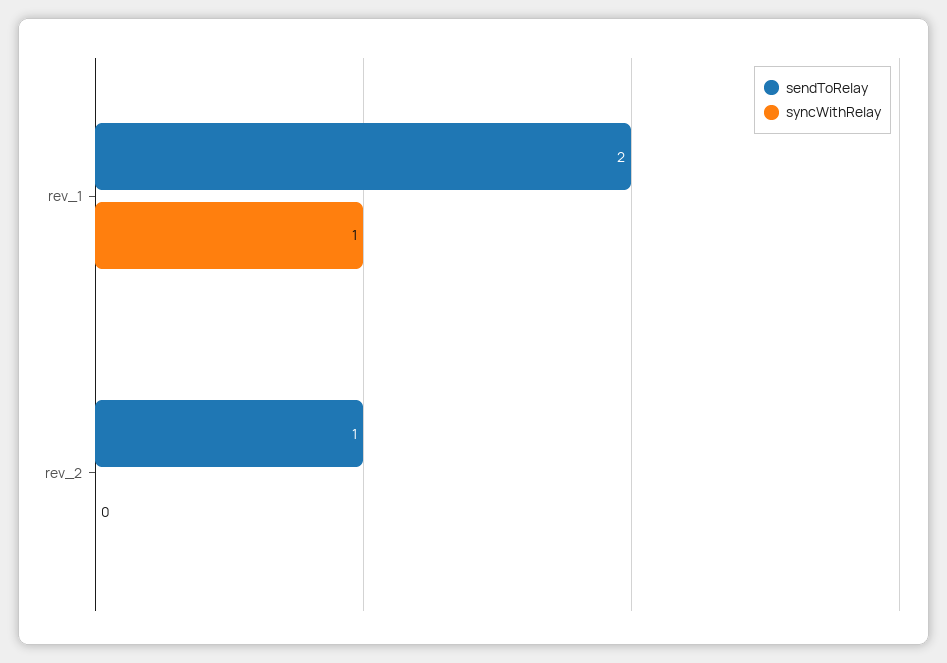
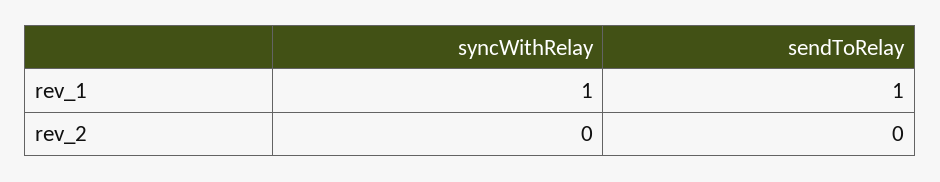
sendToRelay, rev_1: 2 -> 1
sendToRelay, rev_2: 1 -> 0

